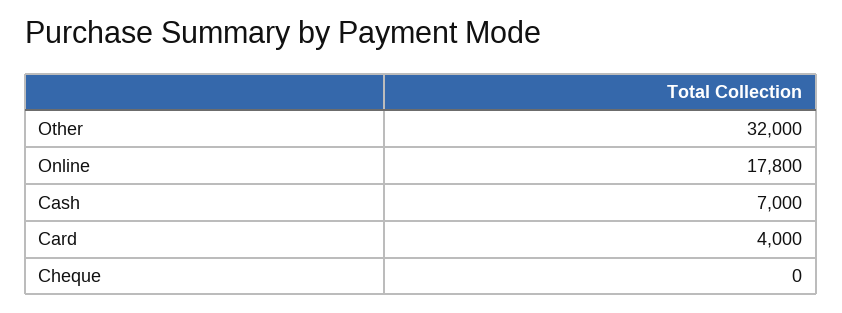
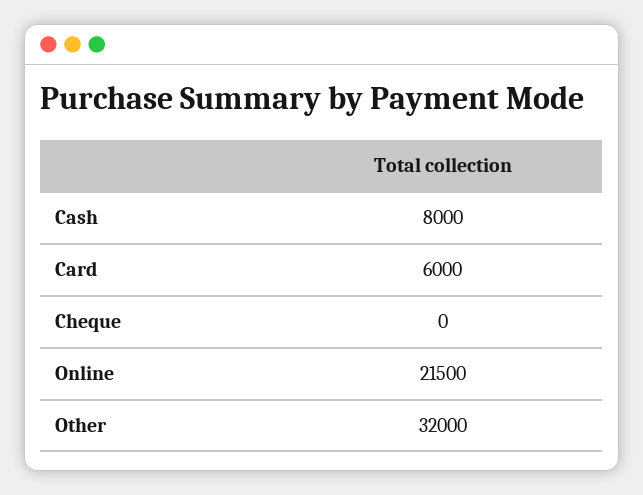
Online: 17800 -> 21500
Cash: 7000 -> 8000
Card: 4000 -> 6000

